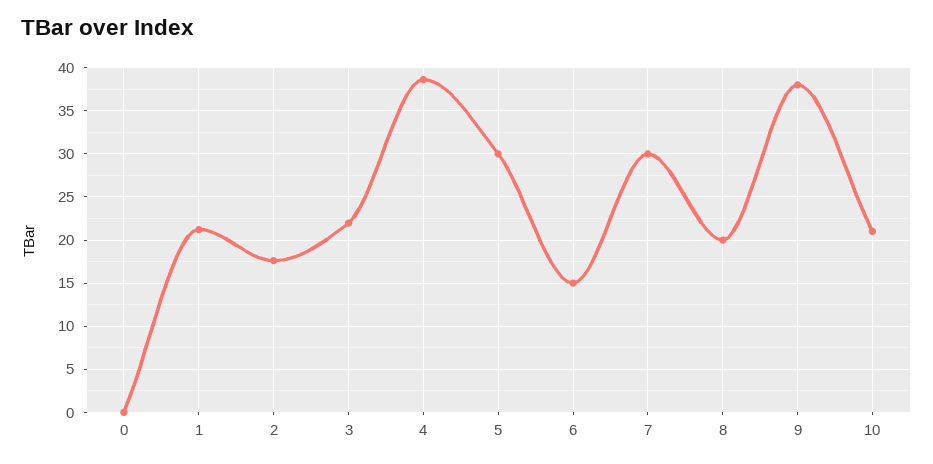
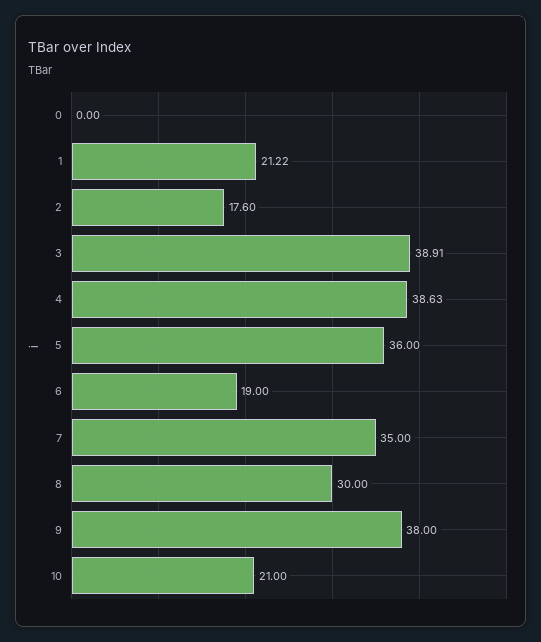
3: 22 -> 38.91
5: 30 -> 36
6: 15 -> 19
7: 30 -> 35
8: 20 -> 30

